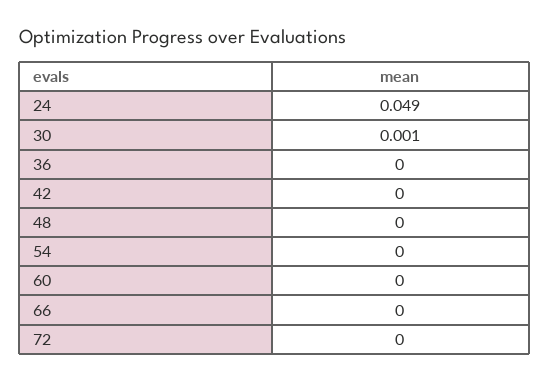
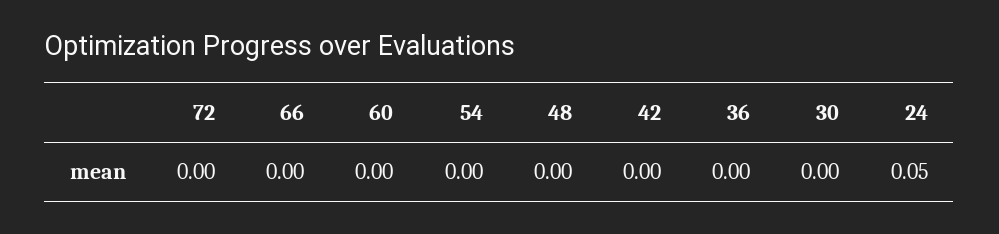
24: 0.049 -> 0.05
30: 0.001 -> 0

